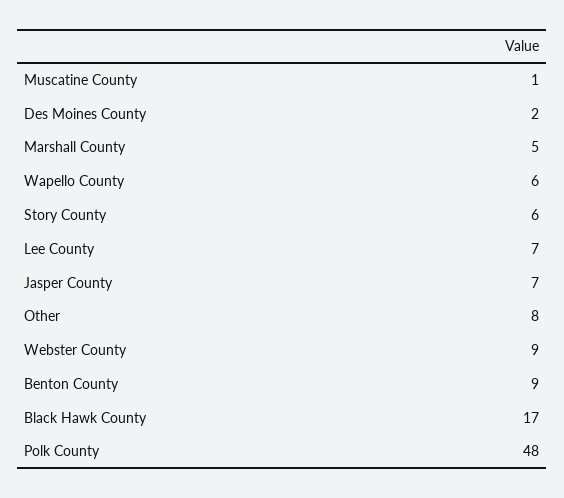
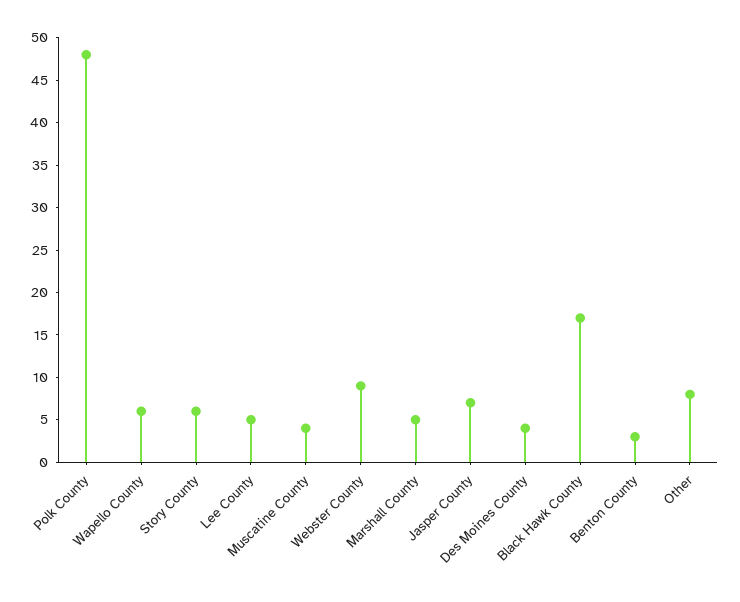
Muscatine County: 1 -> 4
Des Moines County: 2 -> 4
Lee County: 7 -> 5
Benton County: 9 -> 3

